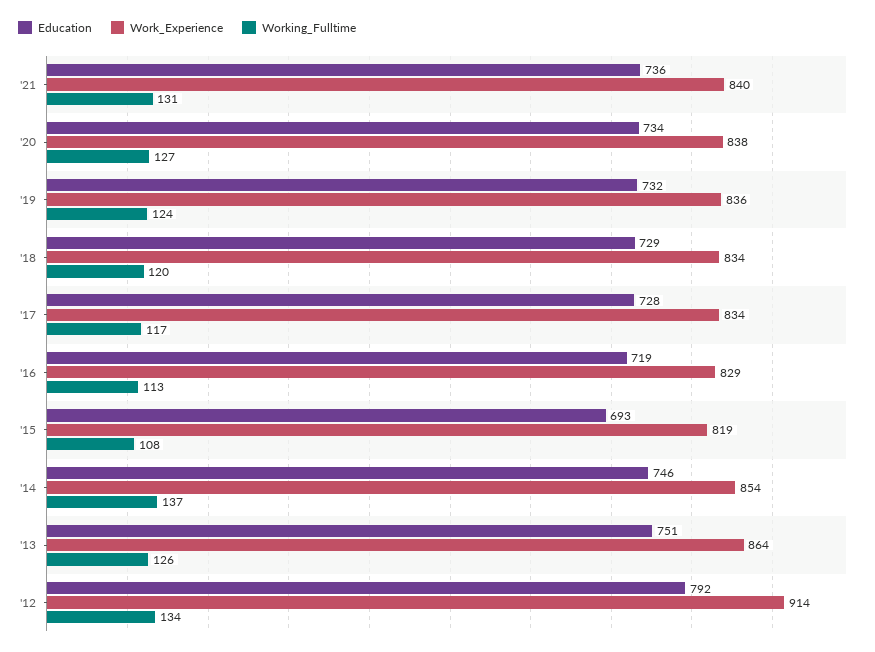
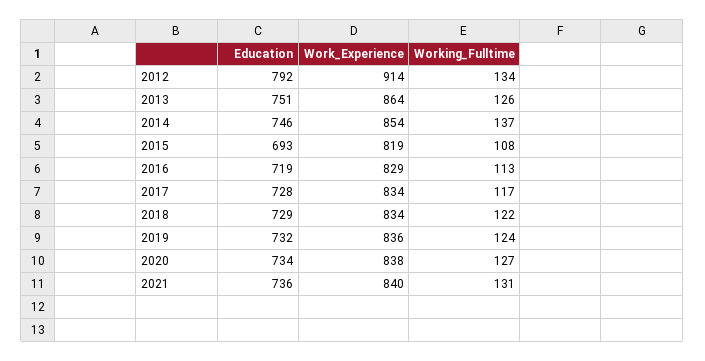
Working_Fulltime, '18: 120 -> 122

